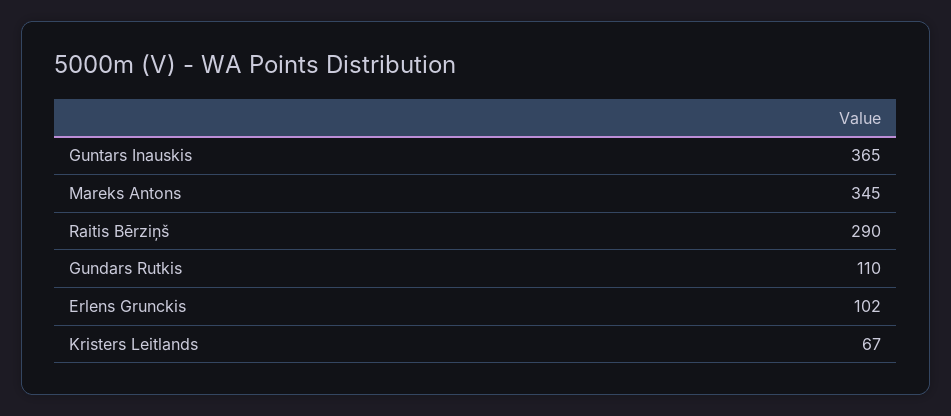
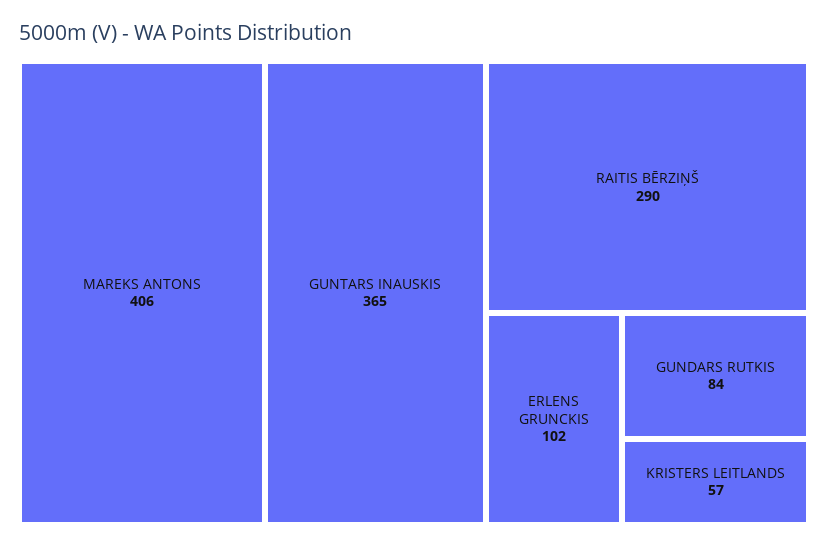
Mareks Antons: 345 -> 406
Gundars Rutkis: 110 -> 84
Kristers Leitlands: 67 -> 57

